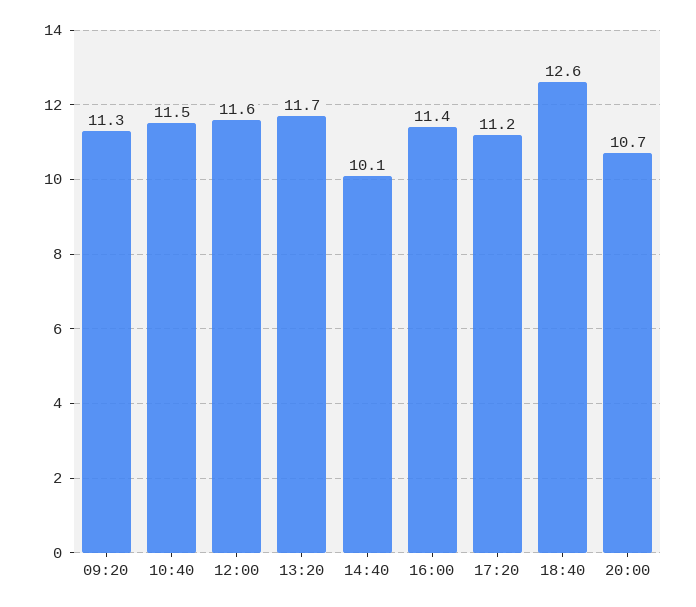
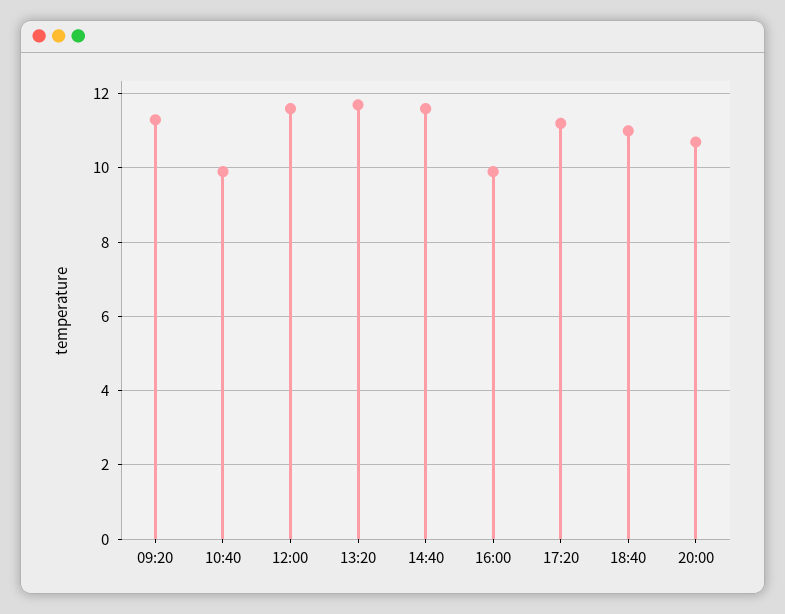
10:40: 11.5 -> 10
14:40: 10.1 -> 11.5
16:00: 11.4 -> 10
18:40: 12.6 -> 11

